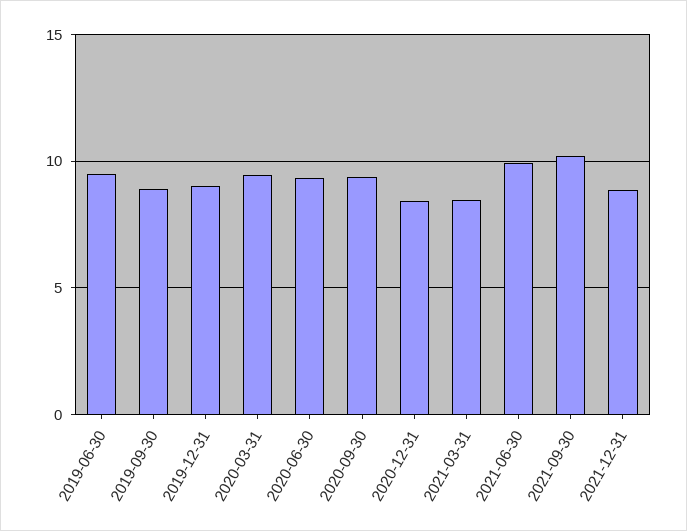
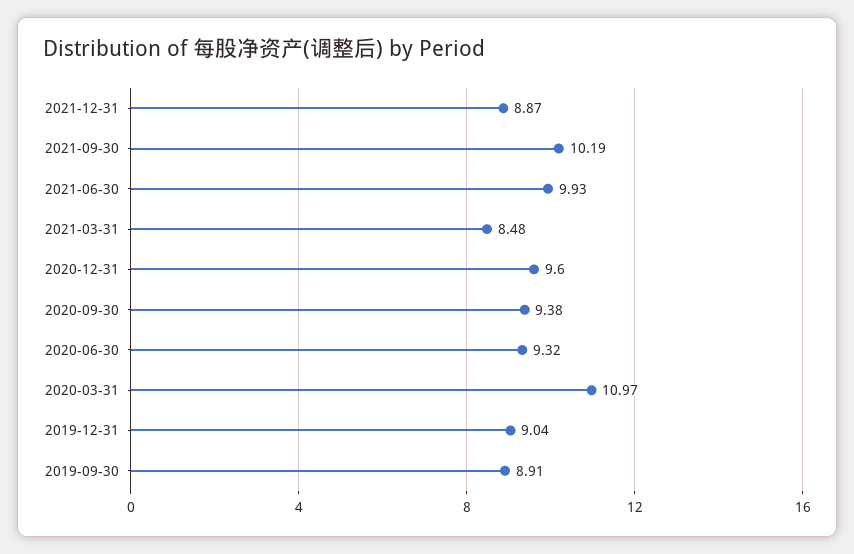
2019-06-30: 9.5 -> none
2020-03-31: 9.5 -> 10.97
2020-12-31: 8.5 -> 9.6

